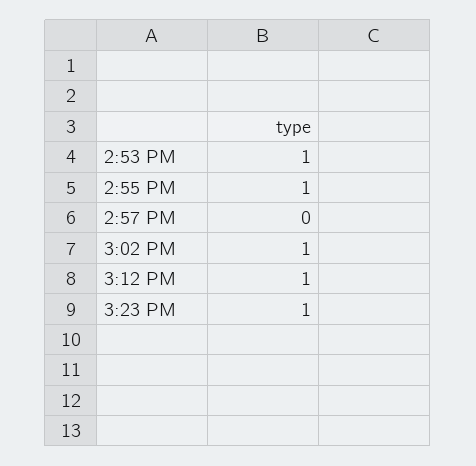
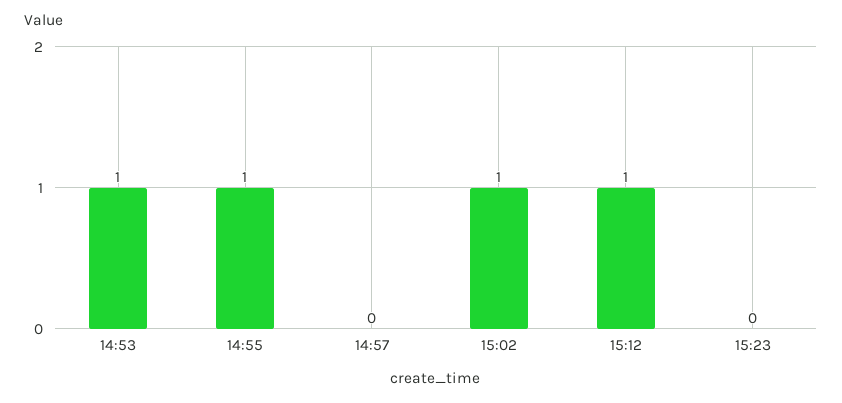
3:23 PM: 1 -> 0

